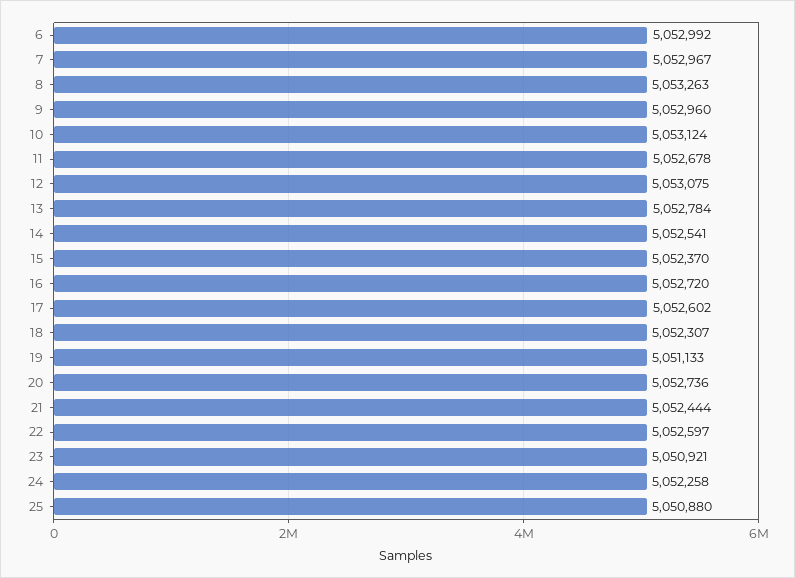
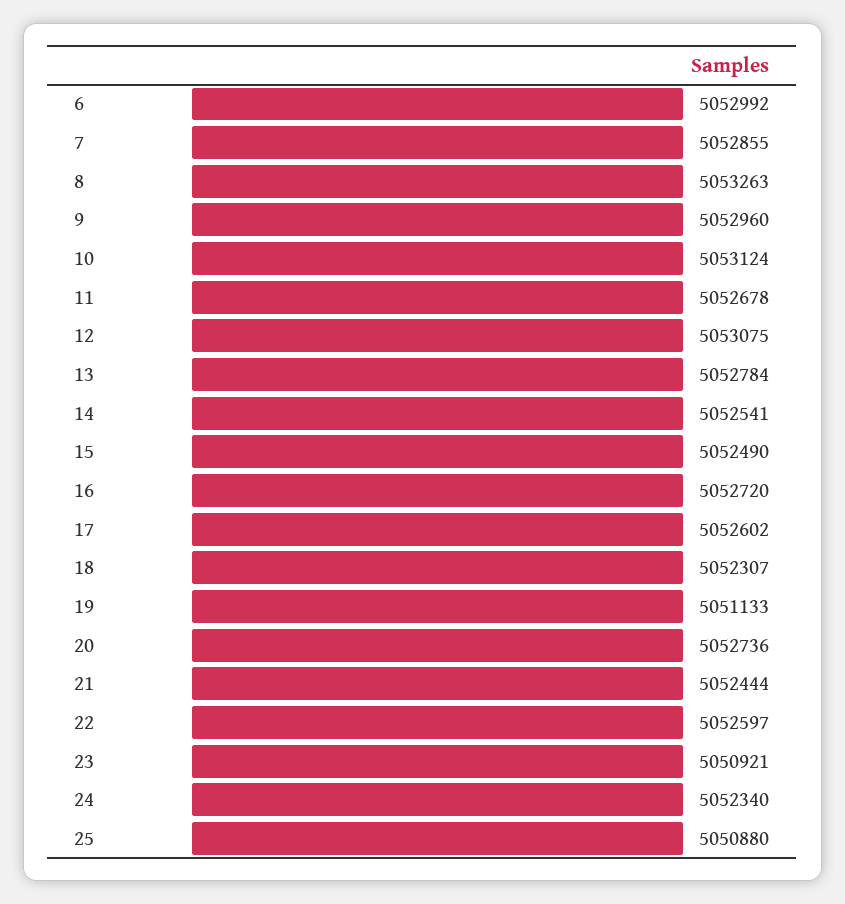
7: 5052967 -> 5052855
15: 5052370 -> 5052490
24: 5052258 -> 5052340

